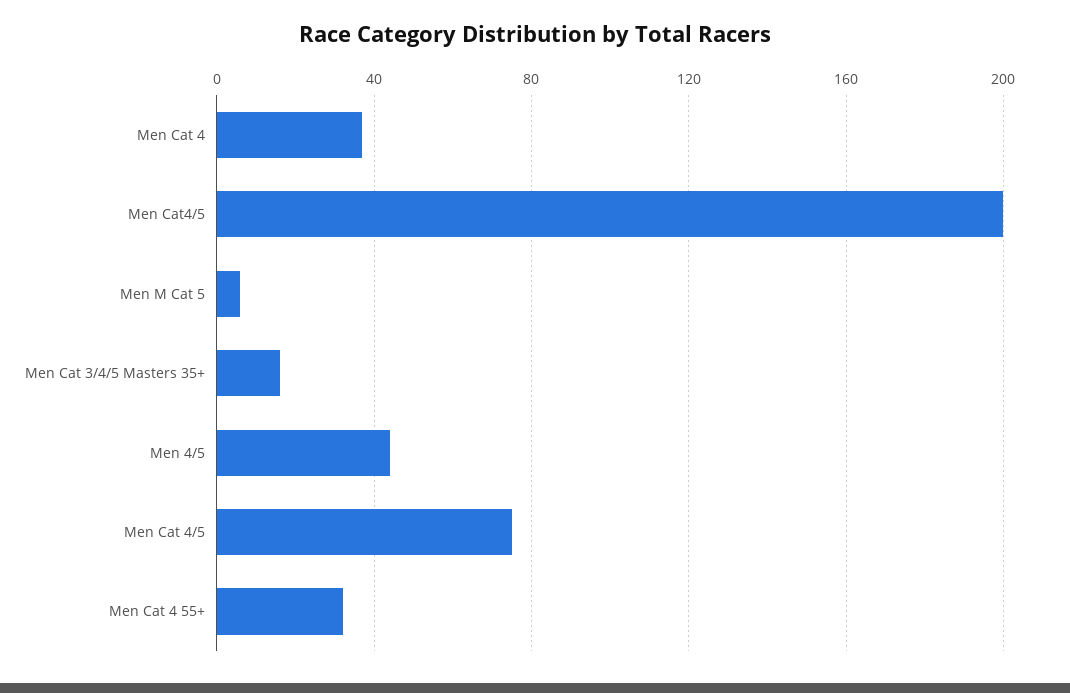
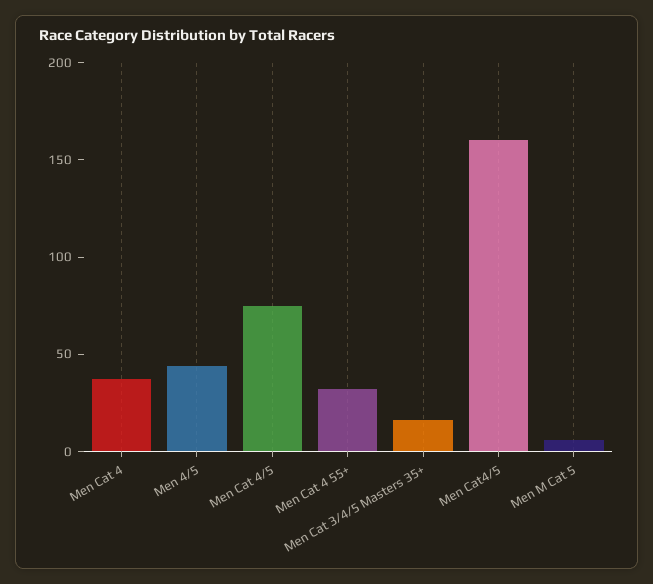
Men Cat4/5: 200 -> 160

